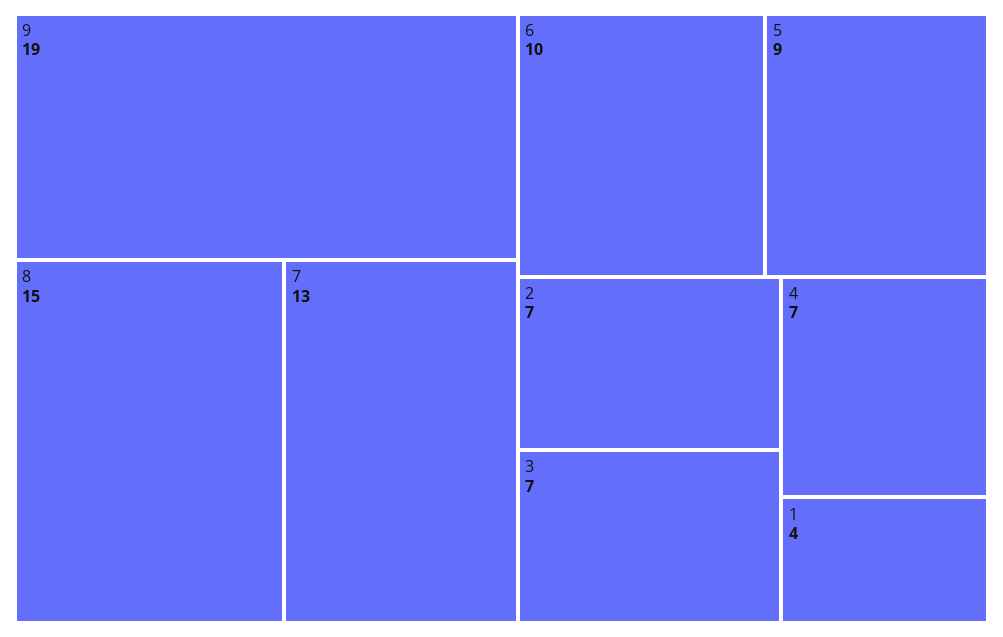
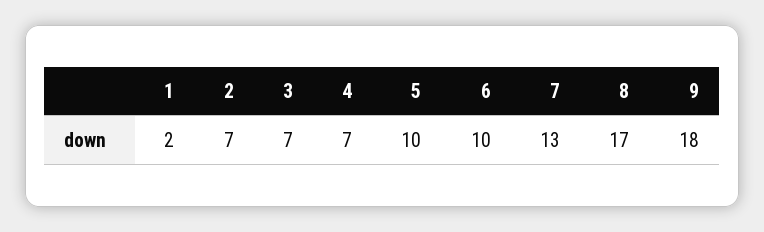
9: 19 -> 18
8: 15 -> 17
5: 9 -> 10
1: 4 -> 2

